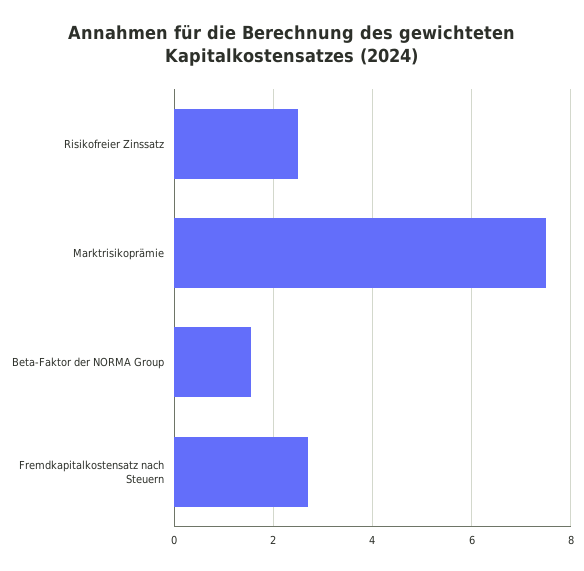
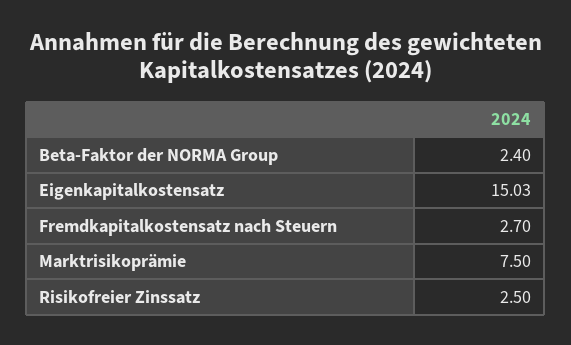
Beta-Faktor der NORMA Group: 1.6 -> 2.4
Eigenkapitalkostensatz: none -> 15.03

